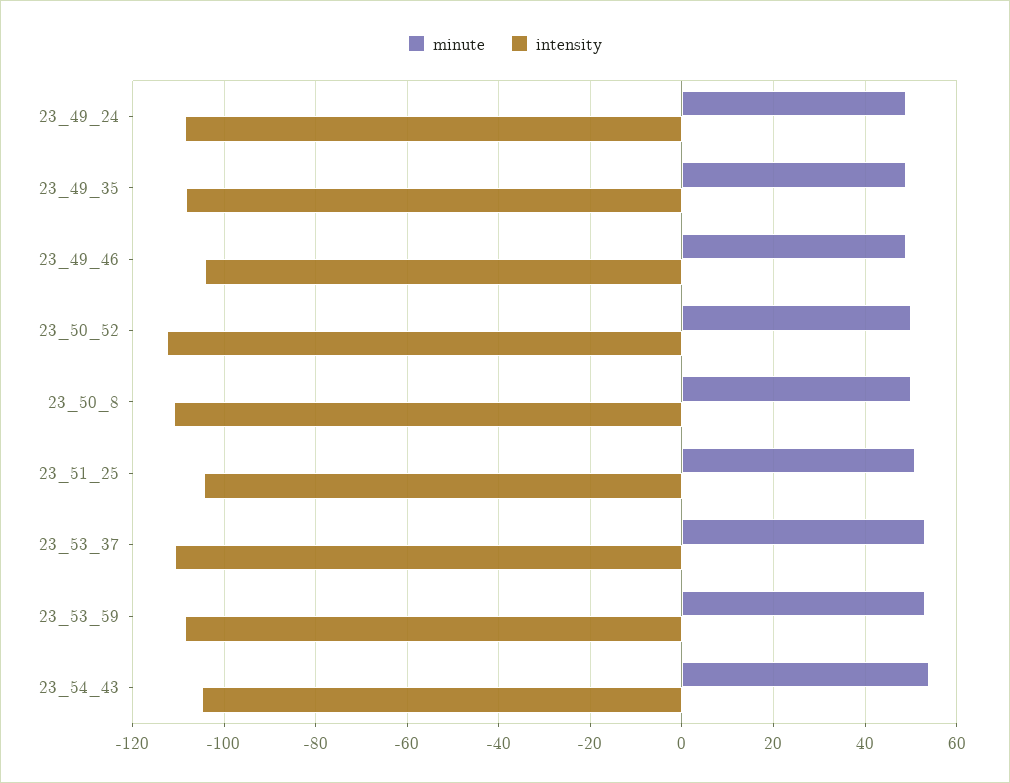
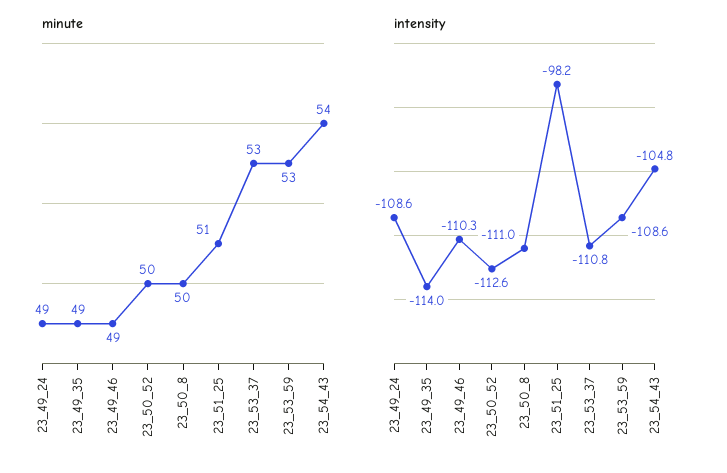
intensity, 23_49_35: -108 -> -114
intensity, 23_49_46: -104 -> -110.3
intensity, 23_51_25: -104 -> -98.2

